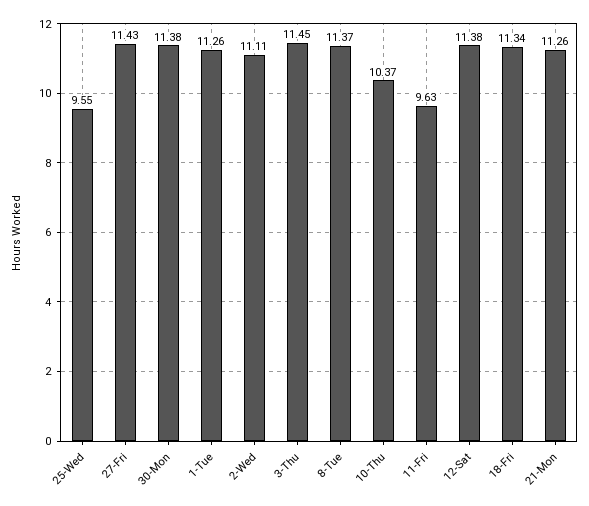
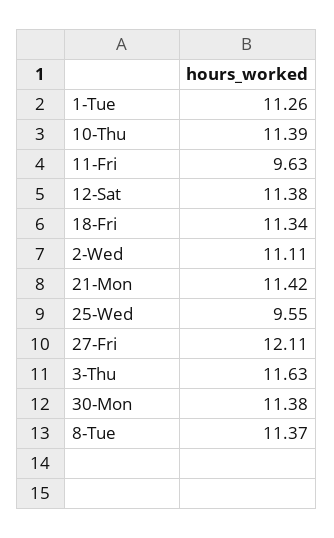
27-Fri: 11.43 -> 12.11
3-Thu: 11.45 -> 11.63
10-Thu: 10.37 -> 11.39
21-Mon: 11.26 -> 11.42

